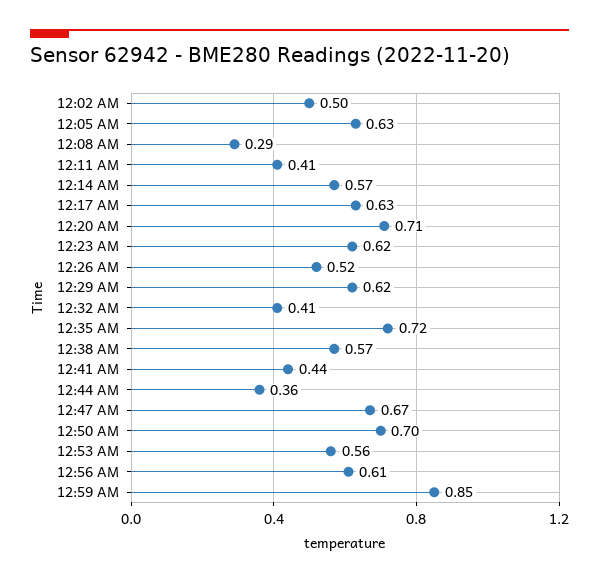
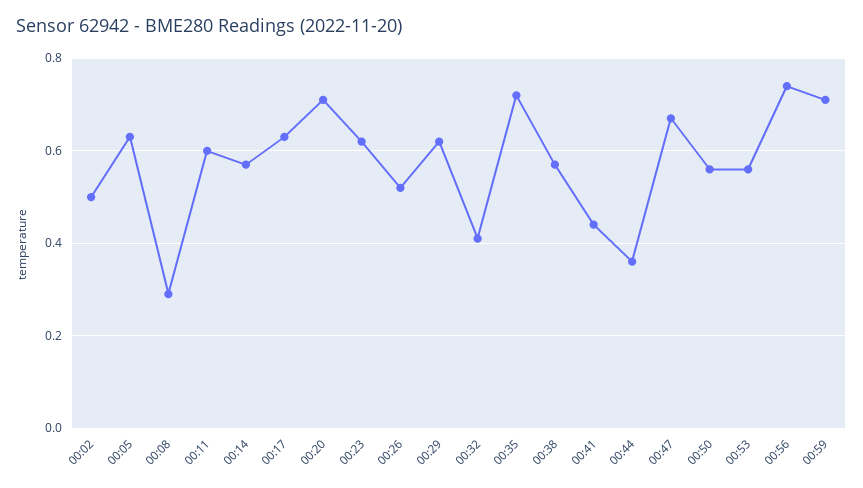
12:11 AM: 0.41 -> 0.6
12:50 AM: 0.7 -> 0.55
12:56 AM: 0.61 -> 0.75
12:59 AM: 0.85 -> 0.7

